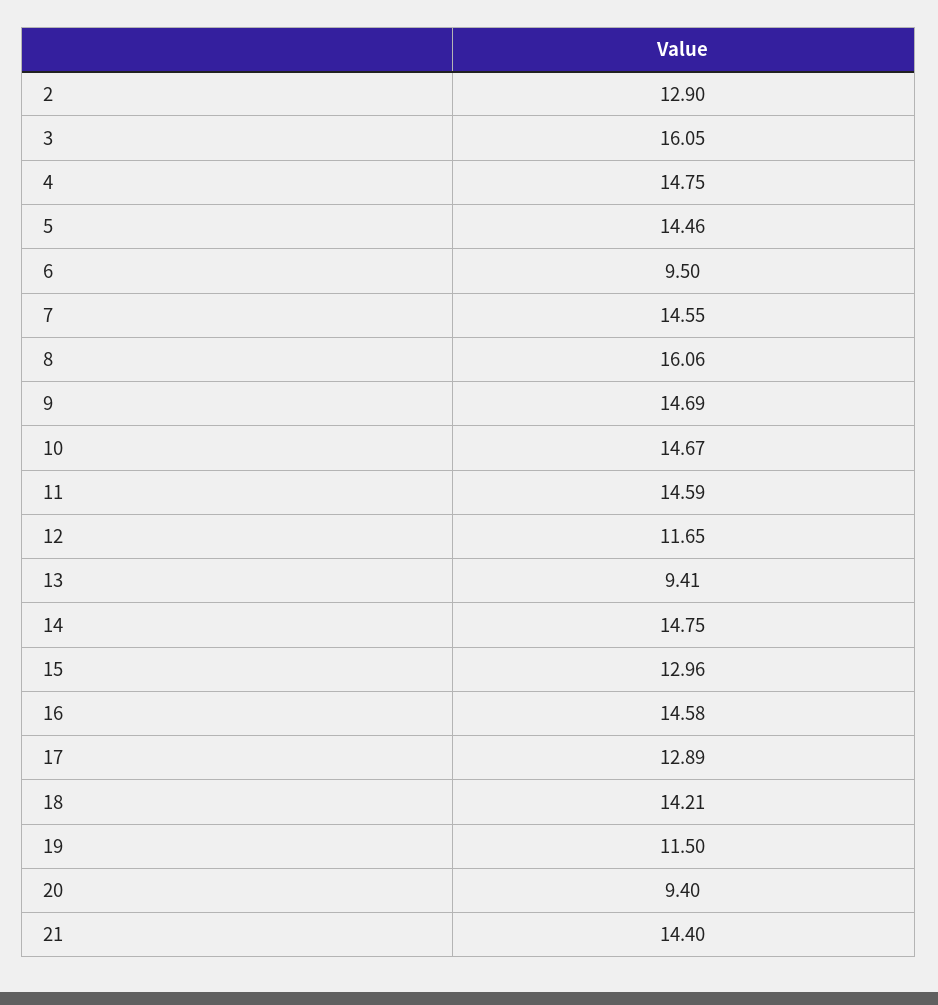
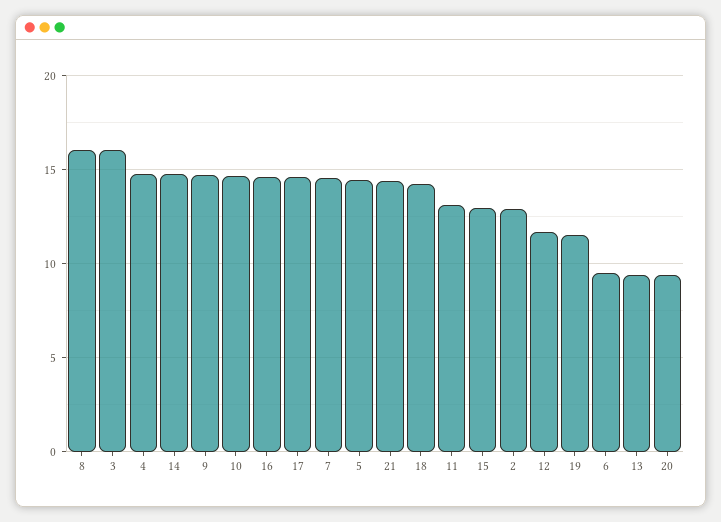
11: 14.59 -> 13
17: 12.89 -> 14.5

